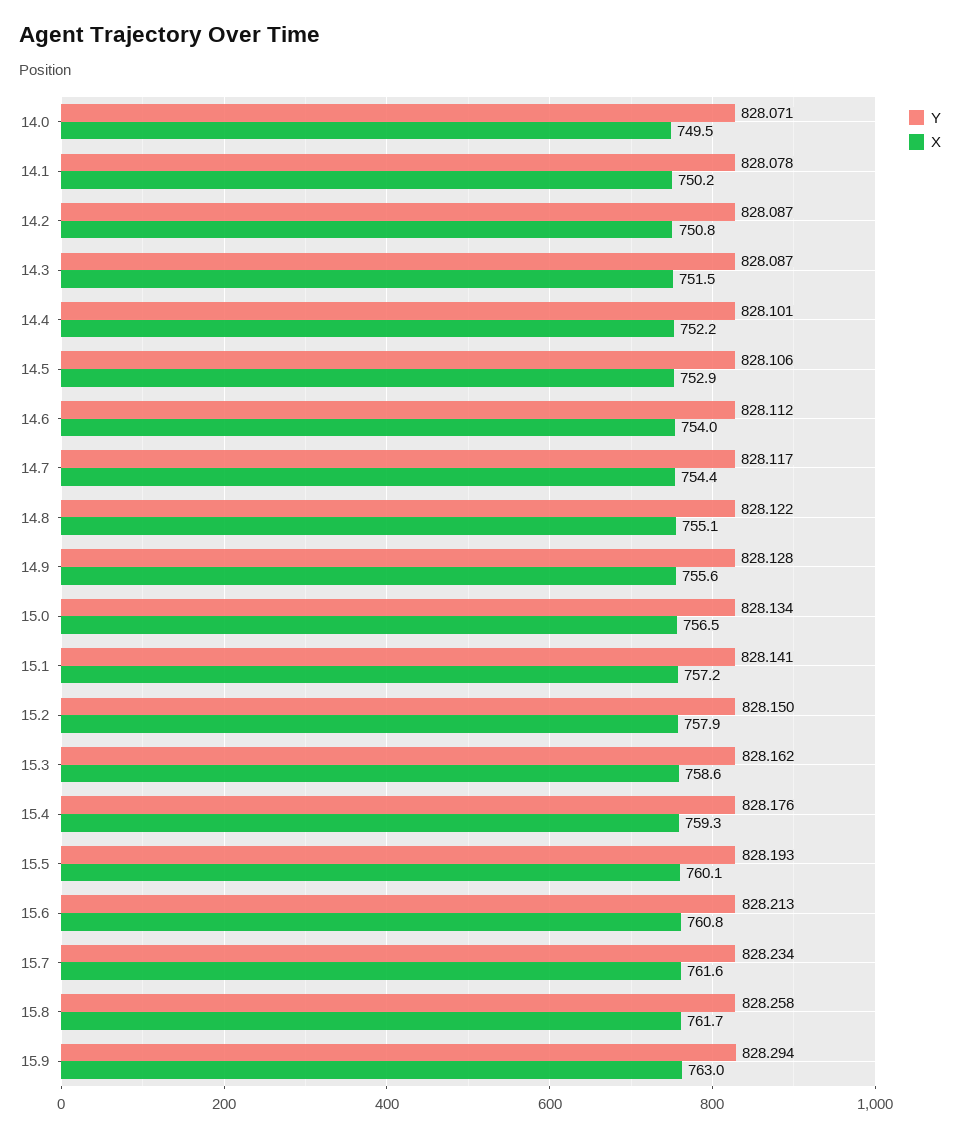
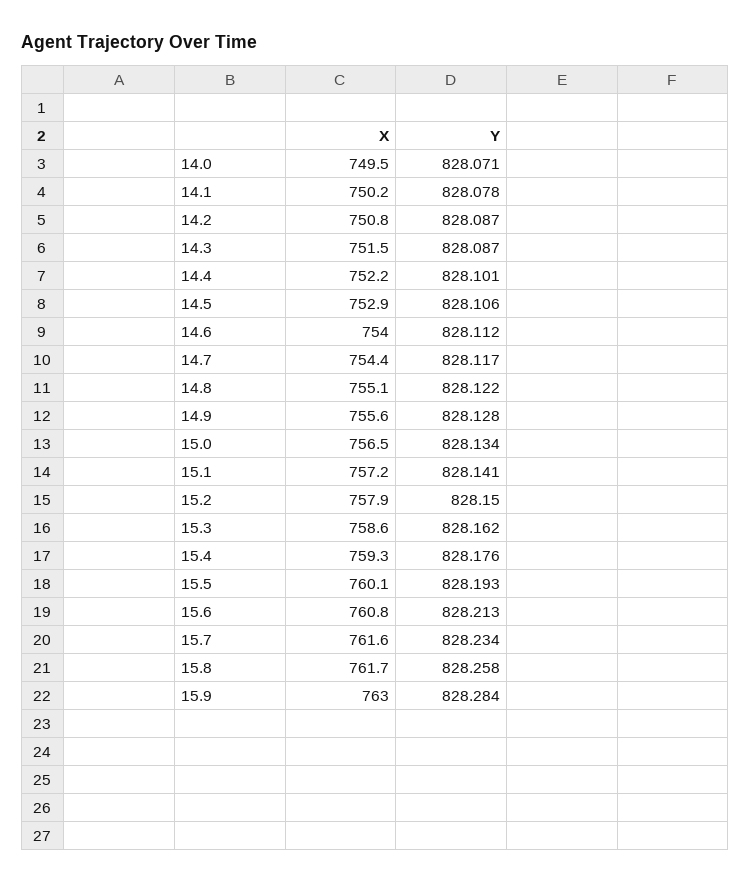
Y, 15.9: 828.294 -> 828.284

